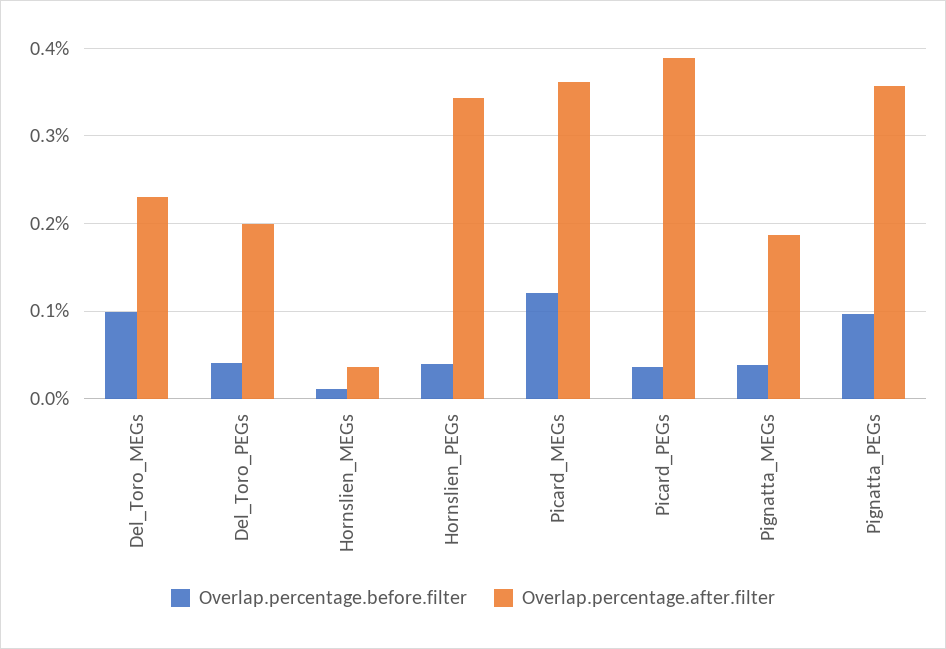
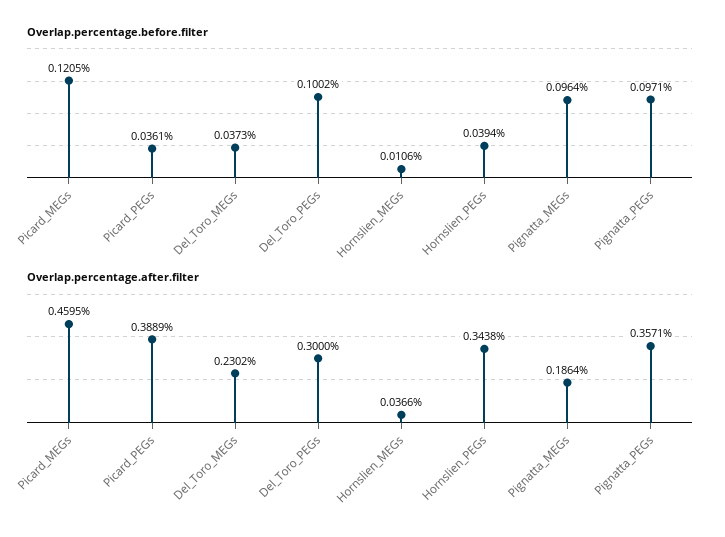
Overlap.percentage.before.filter, Del_Toro_MEGs: 0.1 -> 0.0373
Overlap.percentage.before.filter, Del_Toro_PEGs: 0.04 -> 0.1002
Overlap.percentage.after.filter, Del_Toro_PEGs: 0.2 -> 0.3
Overlap.percentage.after.filter, Picard_MEGs: 0.36 -> 0.4595
Overlap.percentage.before.filter, Pignatta_MEGs: 0.04 -> 0.0964

